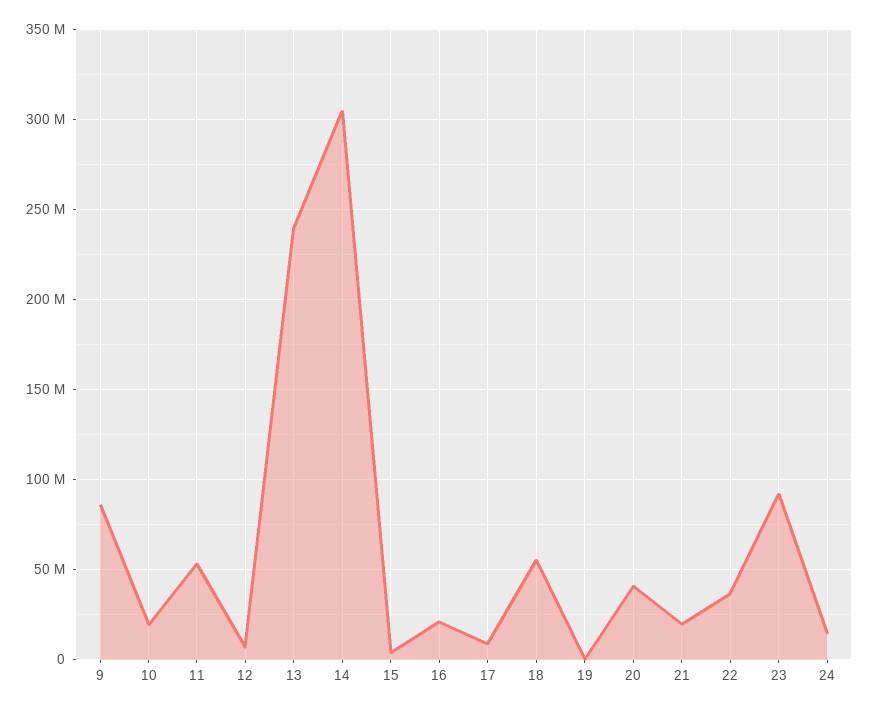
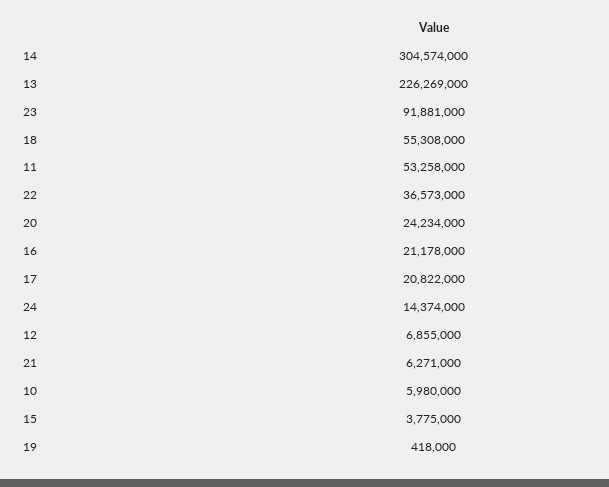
9: 85000000 -> none
10: 20000000 -> 5980000
13: 240000000 -> 226269000
17: 10000000 -> 20822000
20: 40000000 -> 24234000
21: 20000000 -> 6271000

